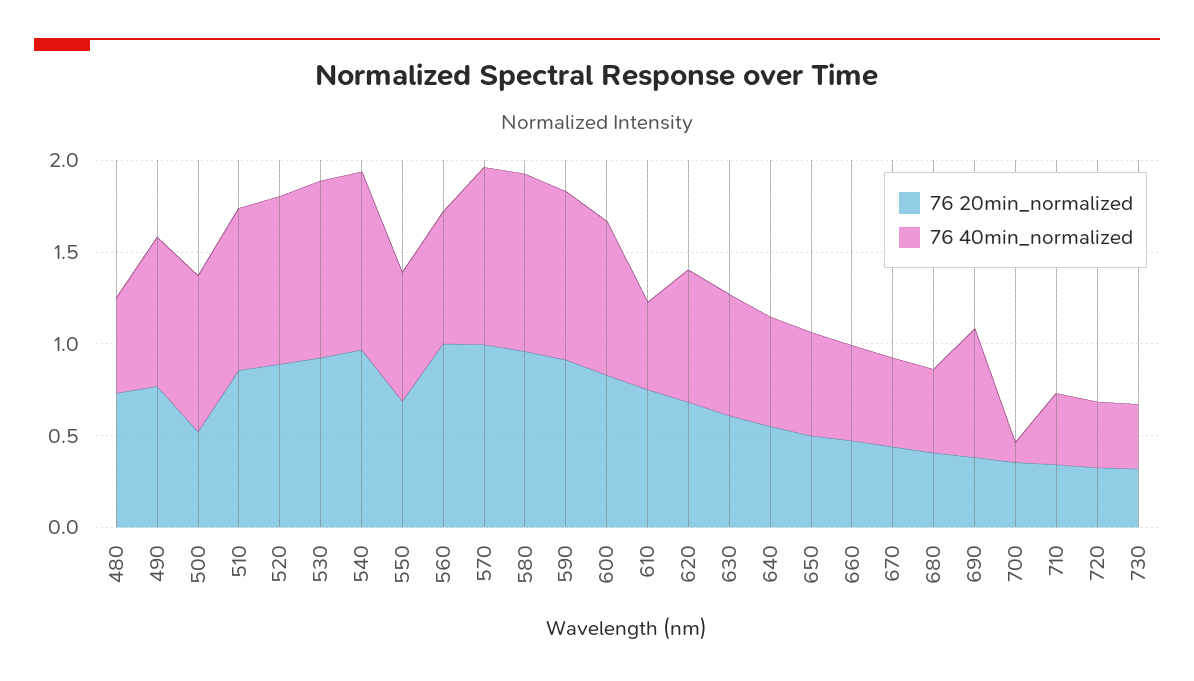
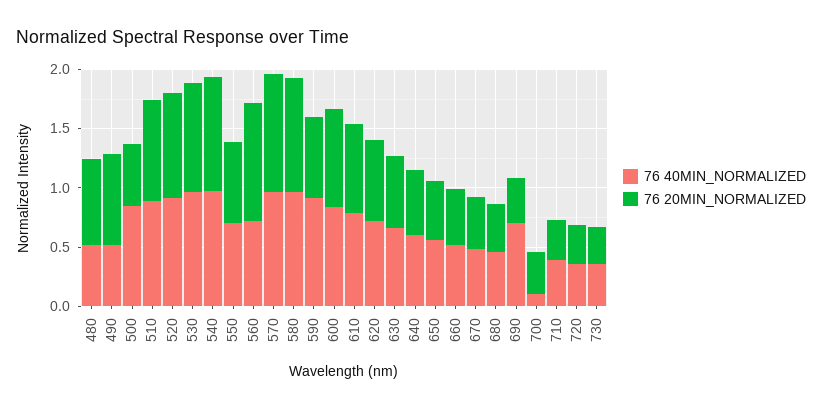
76 40min_normalized, 490: 0.8 -> 0.5
76 20min_normalized, 590: 0.9 -> 0.7
76 40min_normalized, 610: 0.5 -> 0.8

